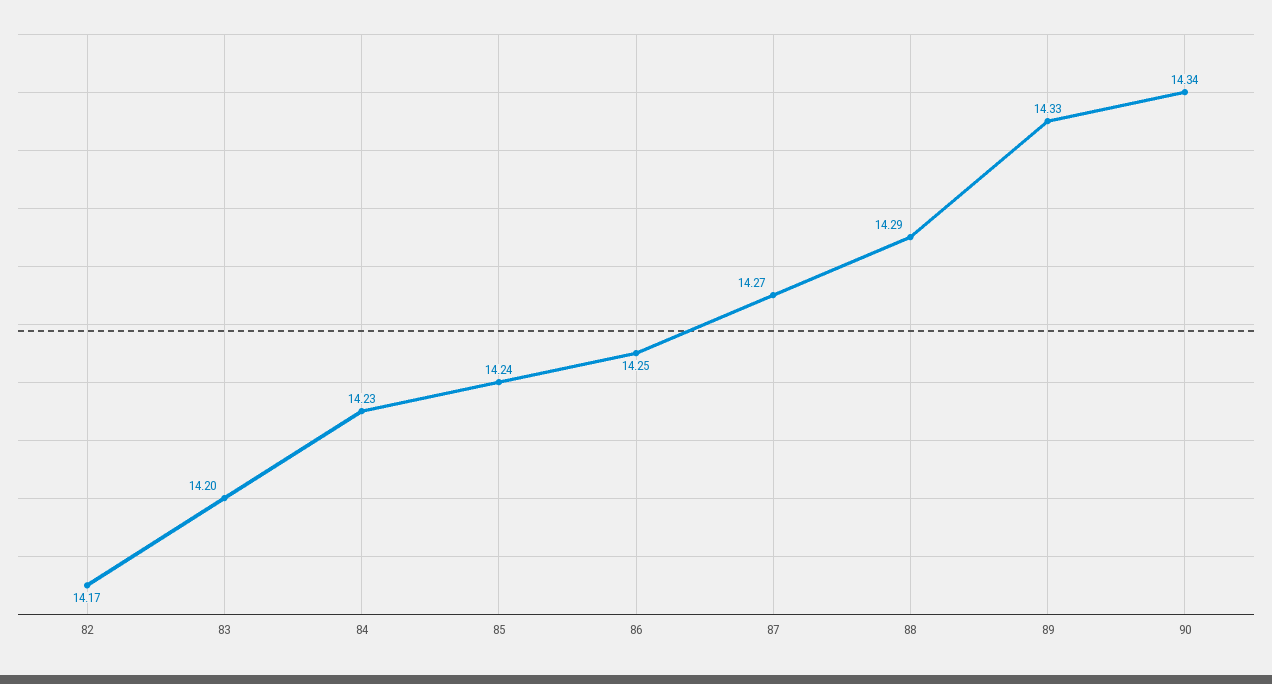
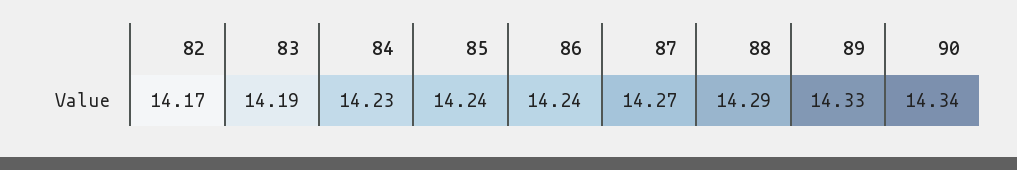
83: 14.2 -> 14.19
86: 14.25 -> 14.24

